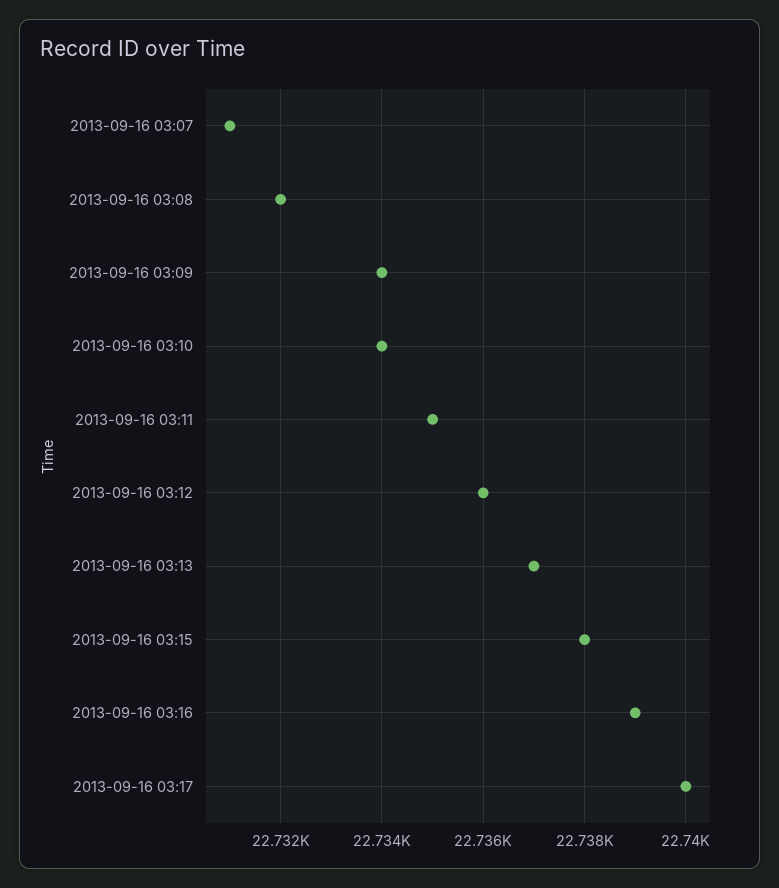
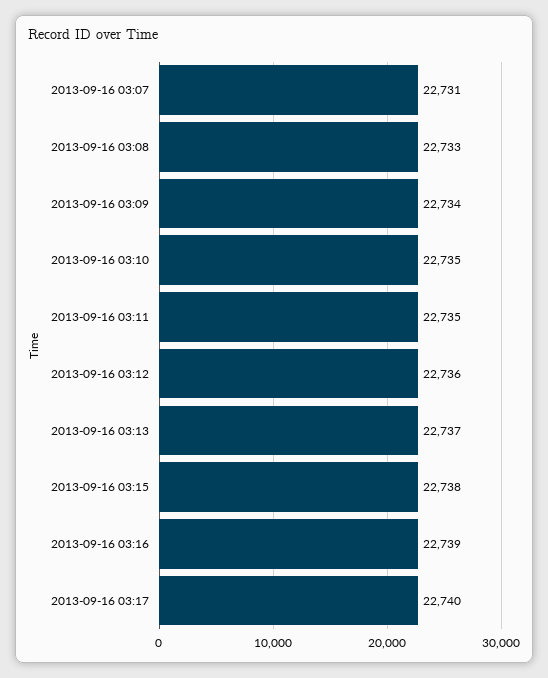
2013-09-16 03:08: 22732 -> 22733
2013-09-16 03:10: 22734 -> 22735

